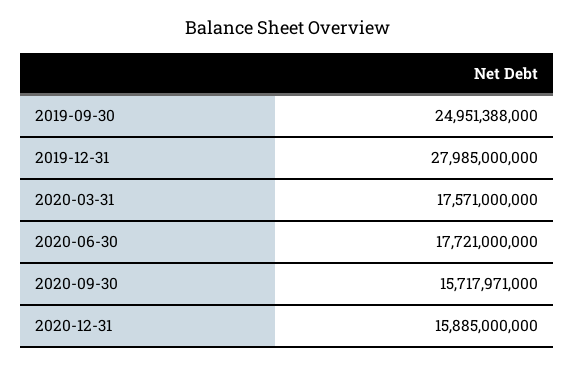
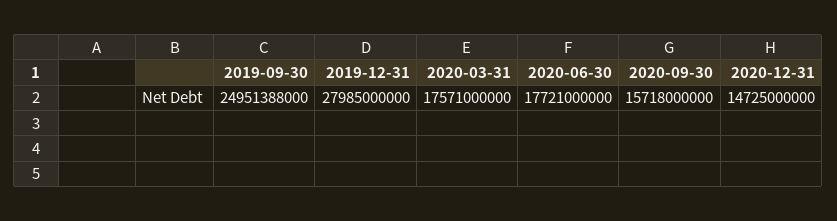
2020-09-30: 15717971000 -> 15718000000
2020-12-31: 15885000000 -> 14725000000

